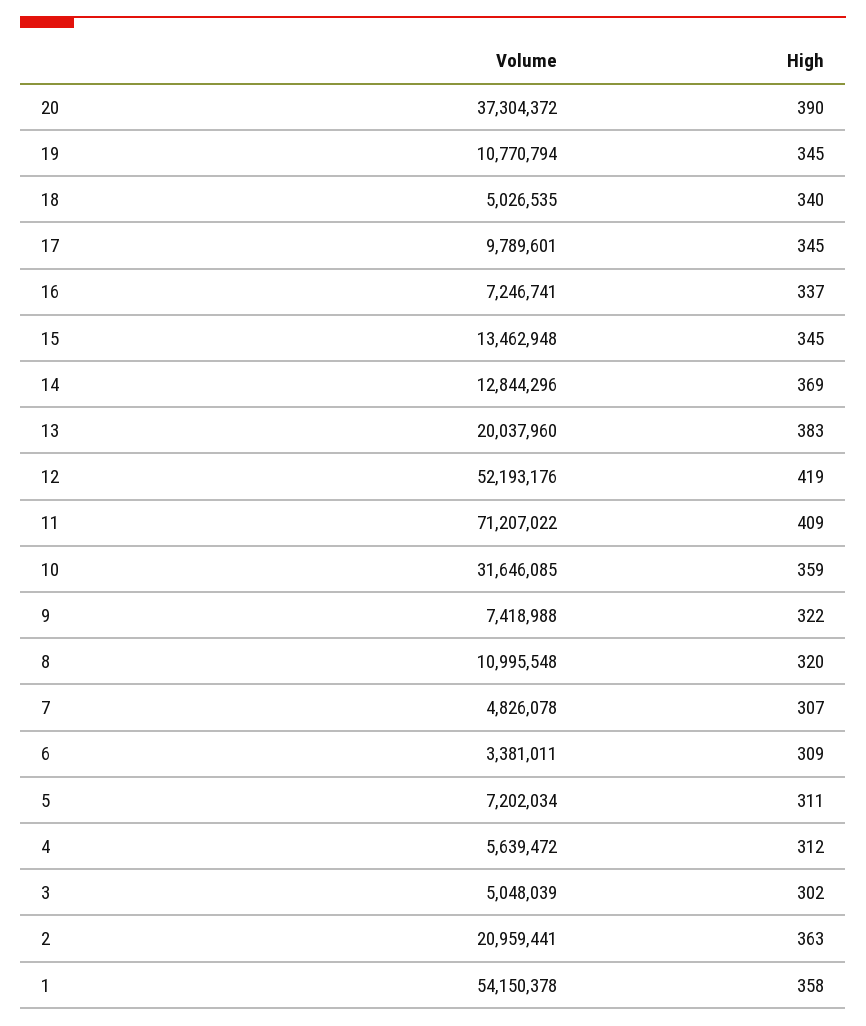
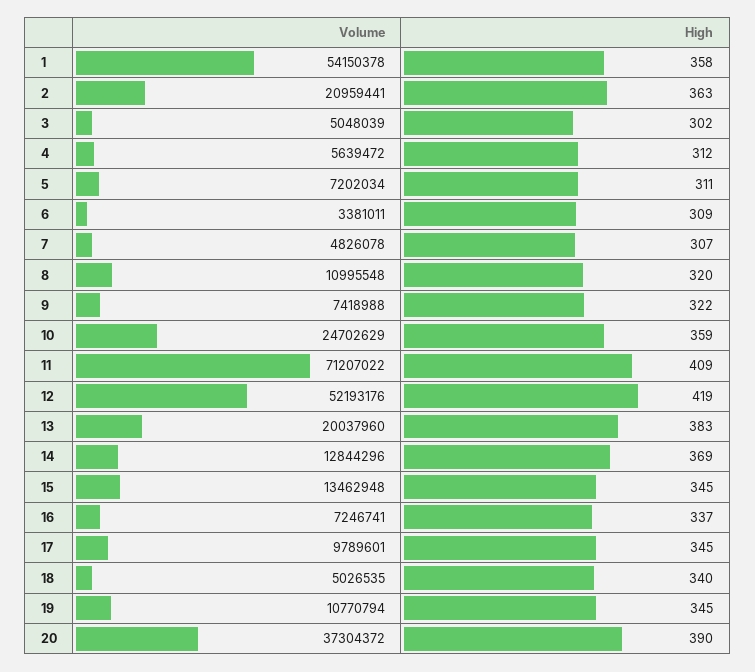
Volume, 10: 31646085 -> 24702629

